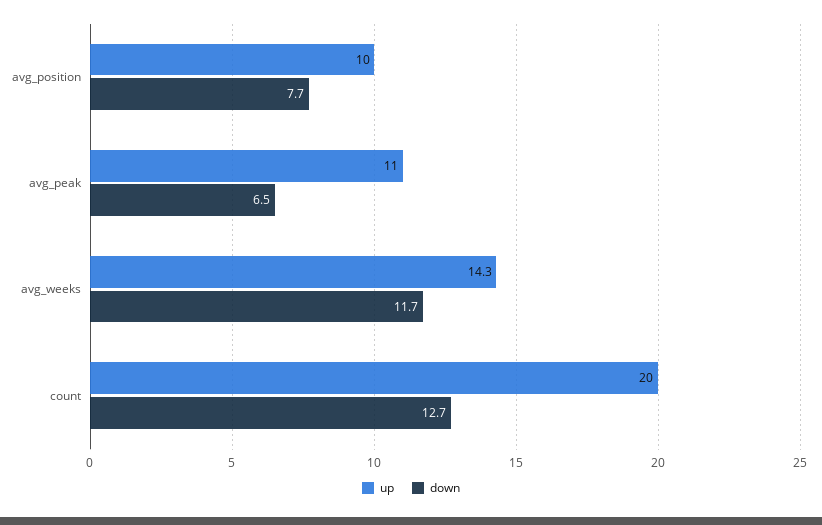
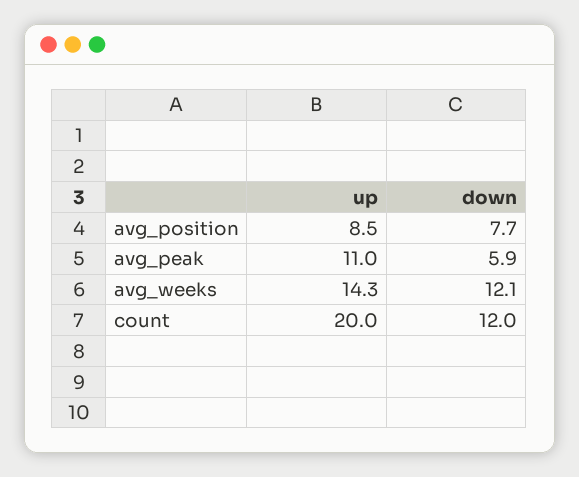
up, avg_position: 10 -> 8.5
down, avg_peak: 6.5 -> 5.9
down, avg_weeks: 11.7 -> 12.1
down, count: 12.7 -> 12

